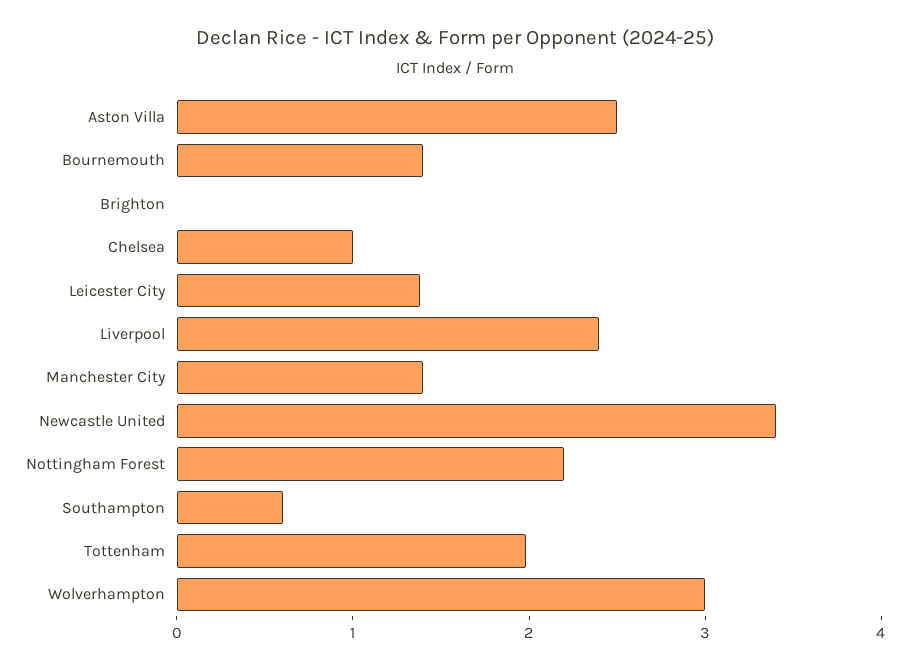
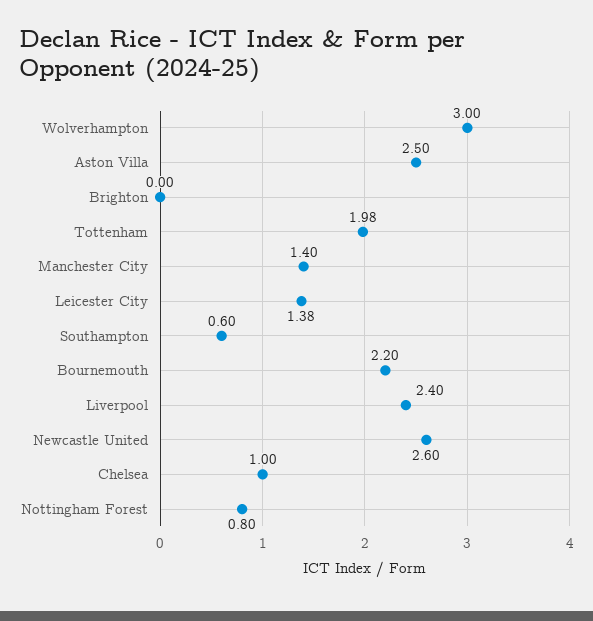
Bournemouth: 1.4 -> 2.2
Newcastle United: 3.4 -> 2.6
Nottingham Forest: 2.2 -> 0.8

